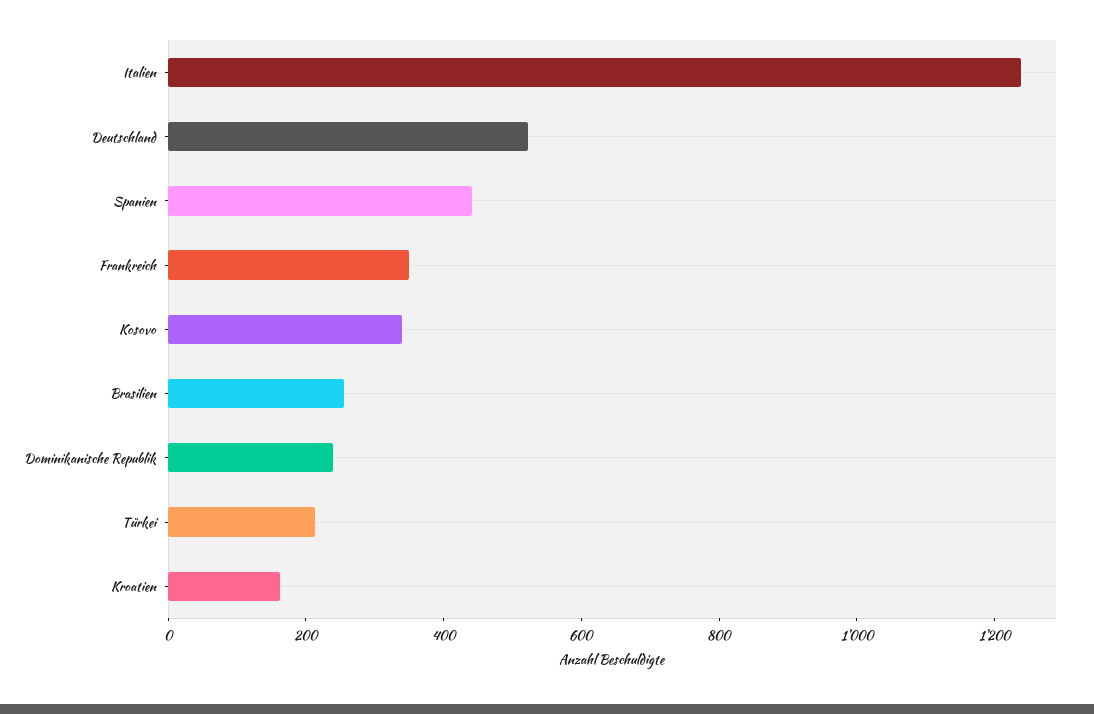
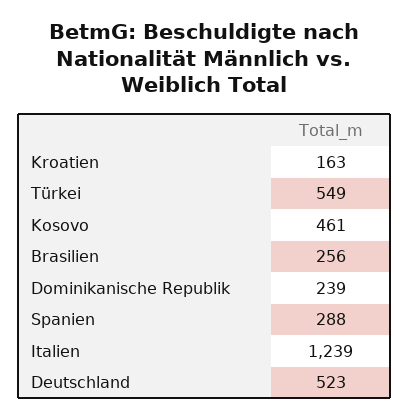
Spanien: 450 -> 288
Frankreich: 350 -> none
Kosovo: 350 -> 461
Türkei: 200 -> 549

